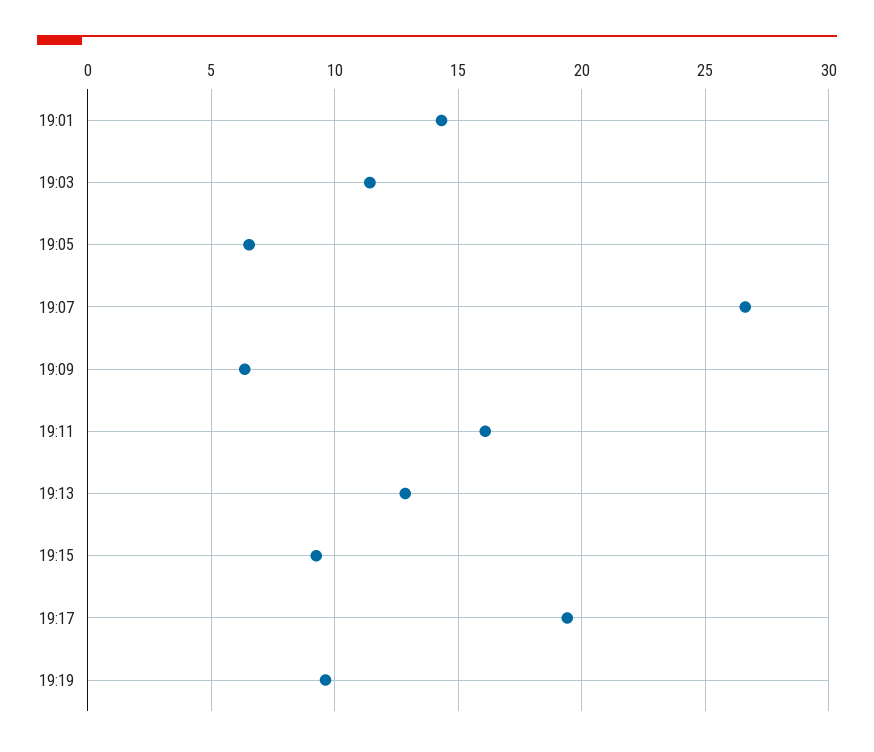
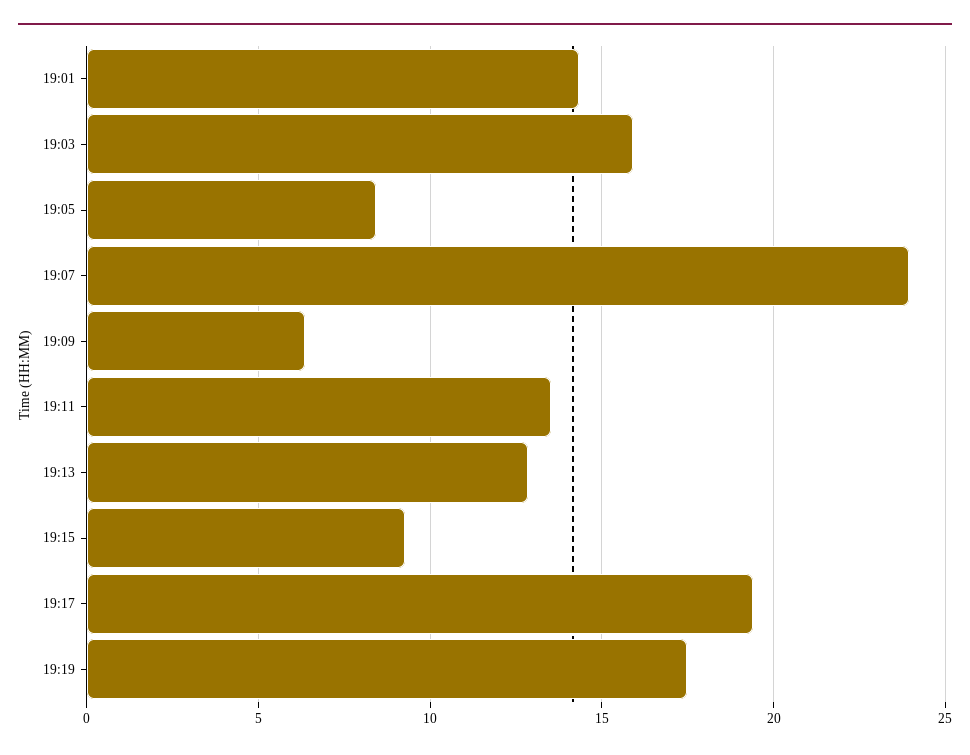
19:03: 11.5 -> 16
19:05: 6.5 -> 8.5
19:07: 26.5 -> 24
19:11: 16 -> 13.5
19:19: 9.5 -> 17.5

